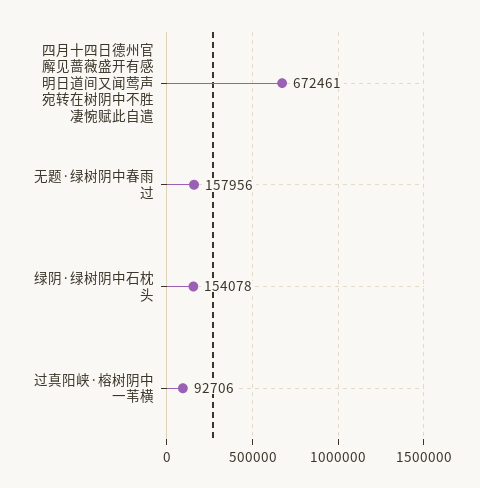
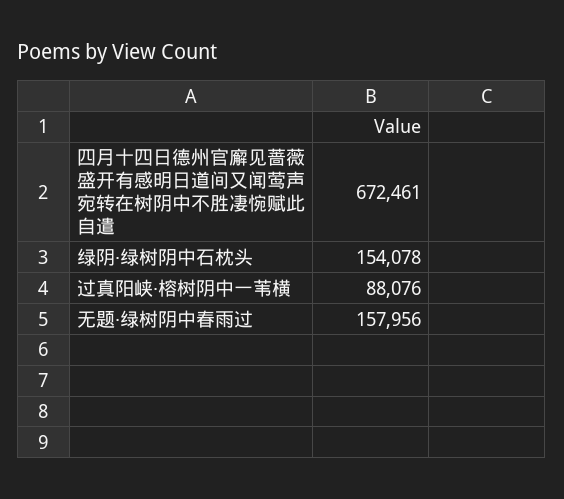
过真阳峡·榕树阴中一苇横: 92706 -> 88076

